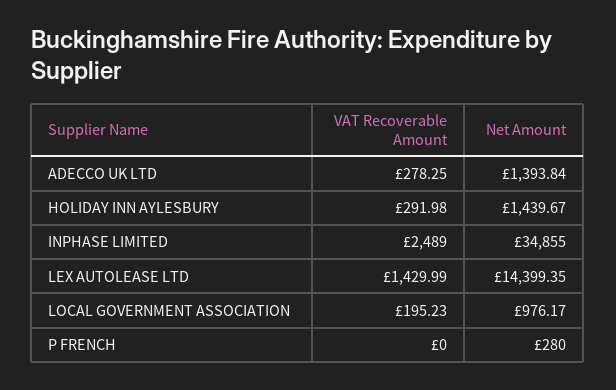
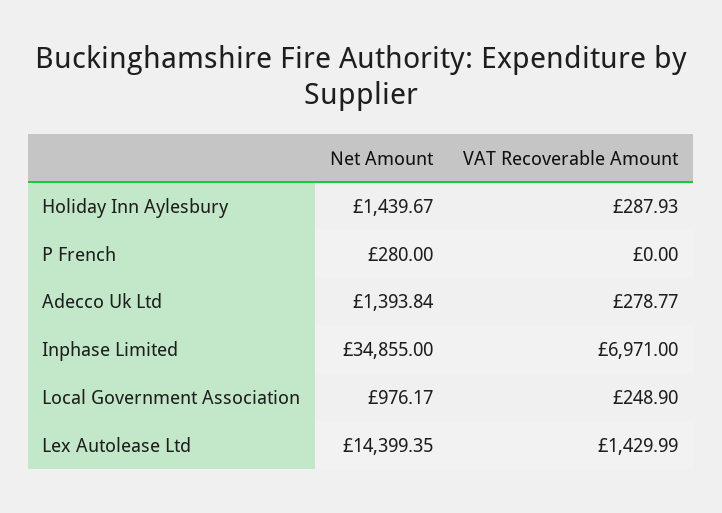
VAT Recoverable Amount, ADECCO UK LTD: 278.25 -> 278.77
VAT Recoverable Amount, HOLIDAY INN AYLESBURY: 291.98 -> 287.93
VAT Recoverable Amount, INPHASE LIMITED: 2489 -> 6971
VAT Recoverable Amount, LOCAL GOVERNMENT ASSOCIATION: 195.23 -> 248.9

